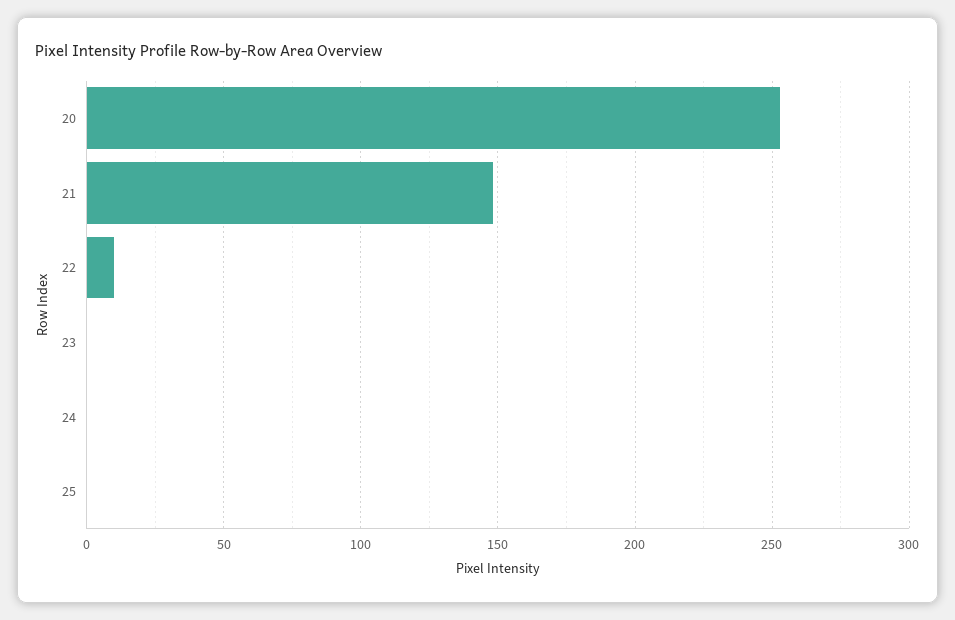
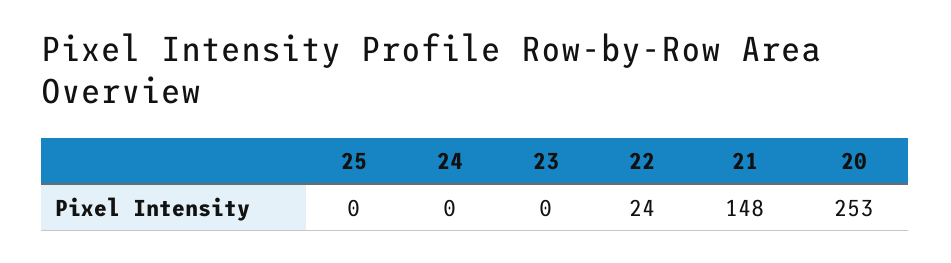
22: 10 -> 24

